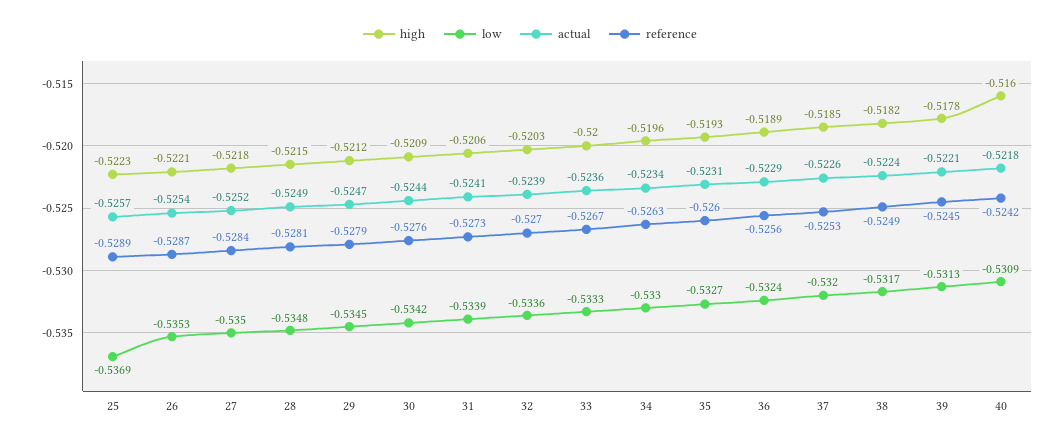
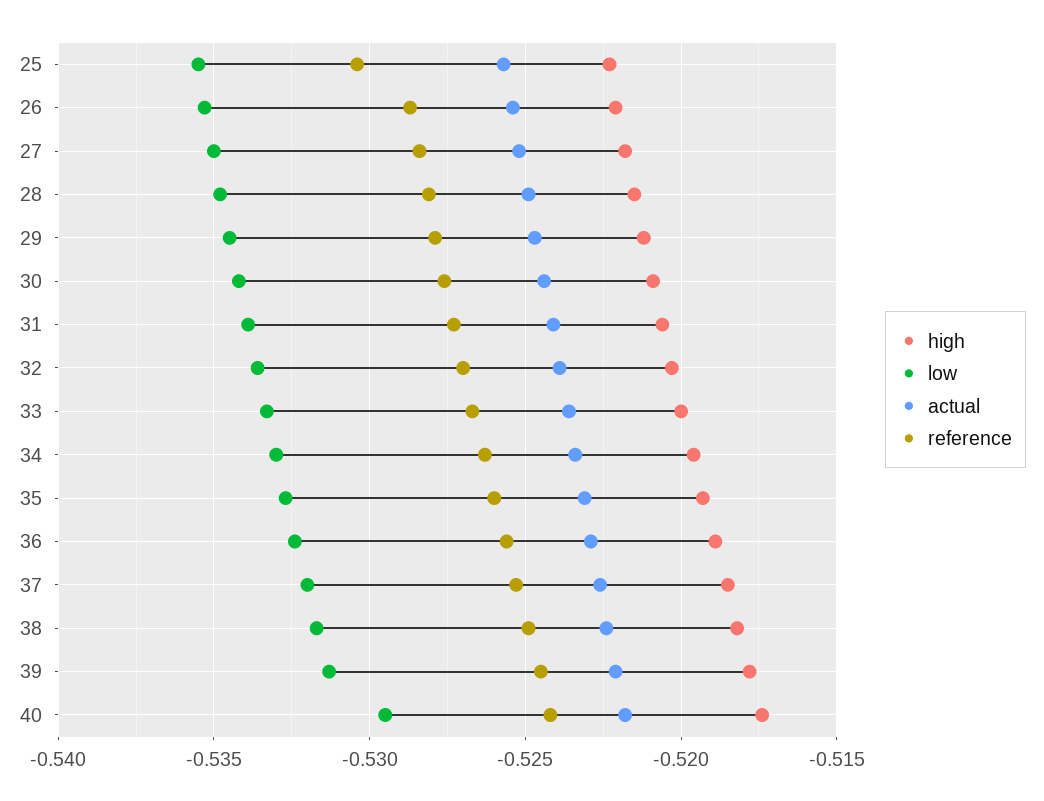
low, 25: -0.5369 -> -0.5355
reference, 25: -0.5289 -> -0.5305
high, 40: -0.516 -> -0.5175
low, 40: -0.5309 -> -0.5295

